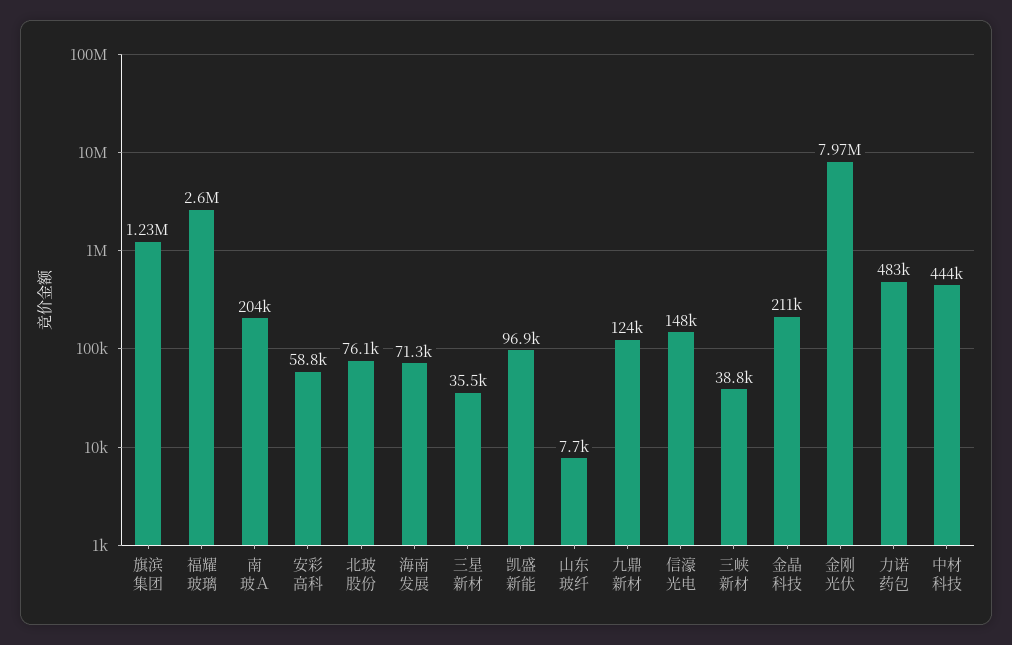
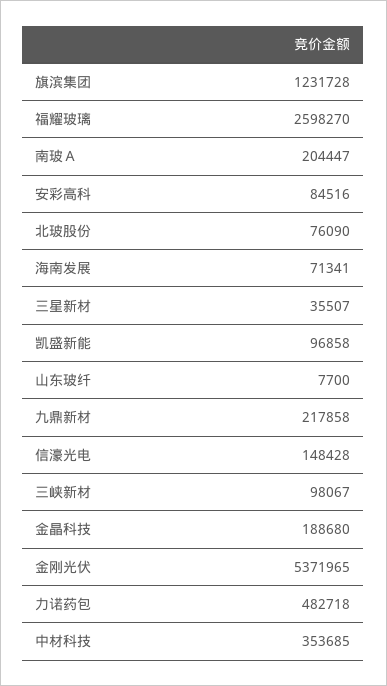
安彩高科: 58800 -> 84516
九鼎新材: 124000 -> 217858
三峡新材: 38800 -> 98067
金晶科技: 211000 -> 188680
金刚光伏: 7970000 -> 5371965
中材科技: 444000 -> 353685

